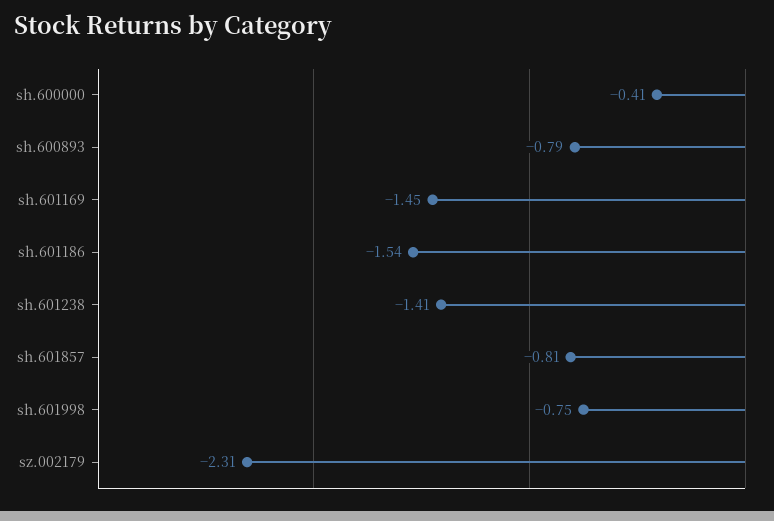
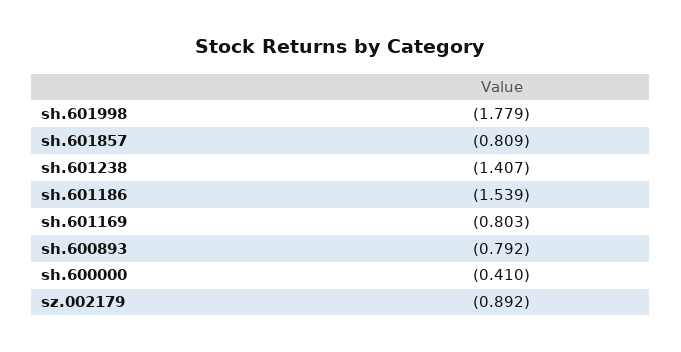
sh.601169: -1.45 -> -0.803
sh.601998: -0.75 -> -1.779
sz.002179: -2.31 -> -0.892

